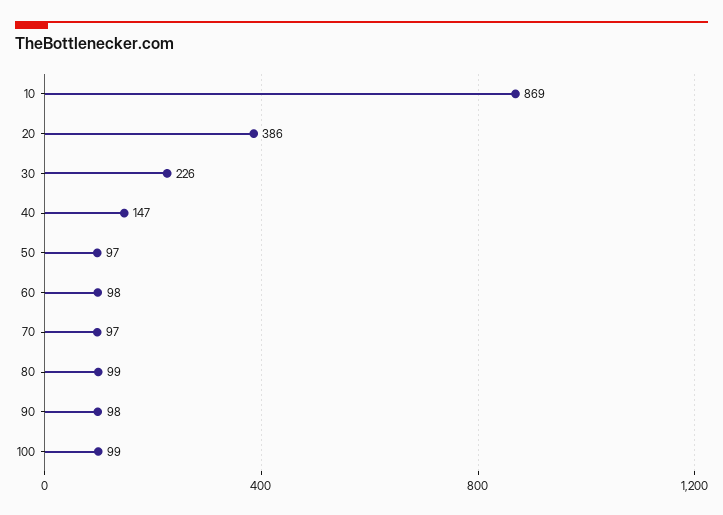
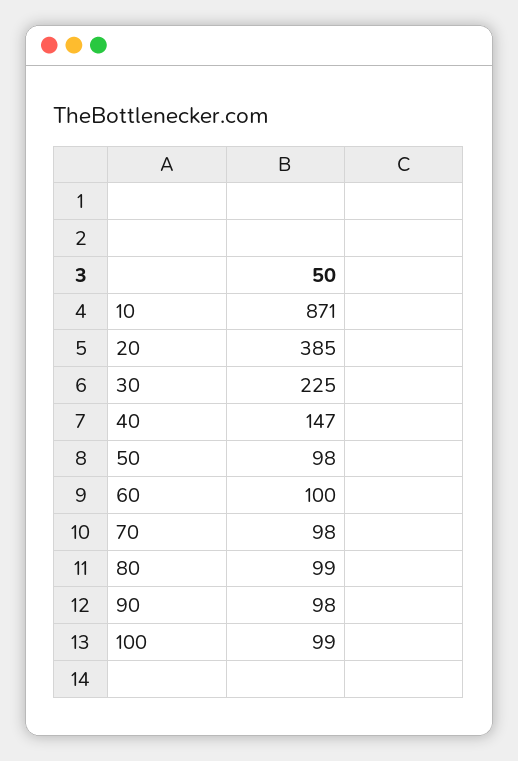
10: 869 -> 871
20: 386 -> 385
30: 226 -> 225
50: 97 -> 98
60: 98 -> 100
70: 97 -> 98

